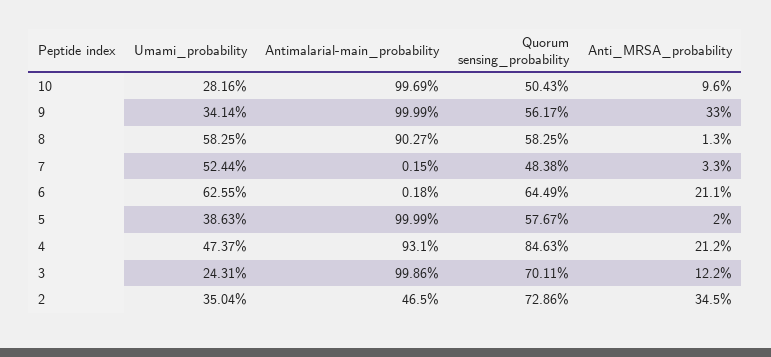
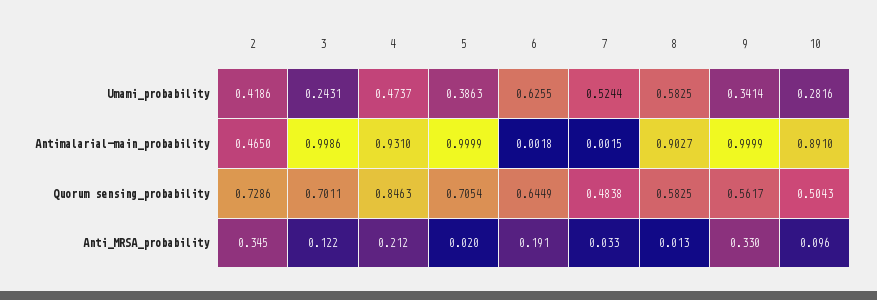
Antimalarial-main_probability, 10: 0.9969 -> 0.891
Anti_MRSA_probability, 6: 0.211 -> 0.191
Quorum sensing_probability, 5: 0.5767 -> 0.7054
Umami_probability, 2: 0.3504 -> 0.4186

